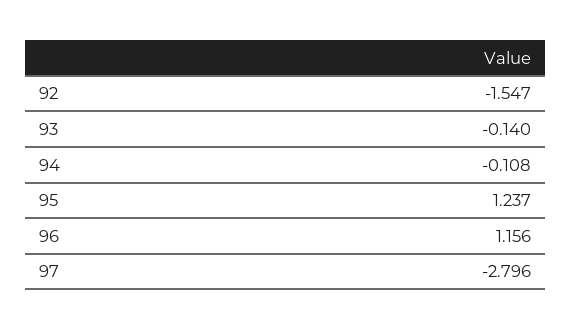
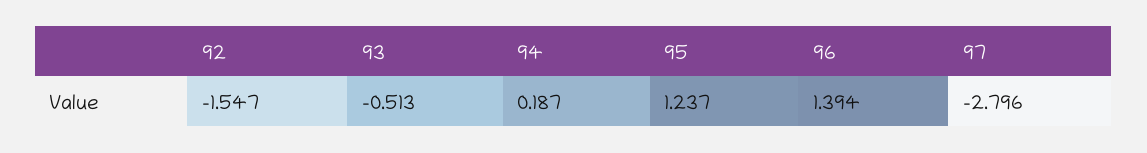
93: -0.14 -> -0.513
94: -0.108 -> 0.187
96: 1.156 -> 1.394

